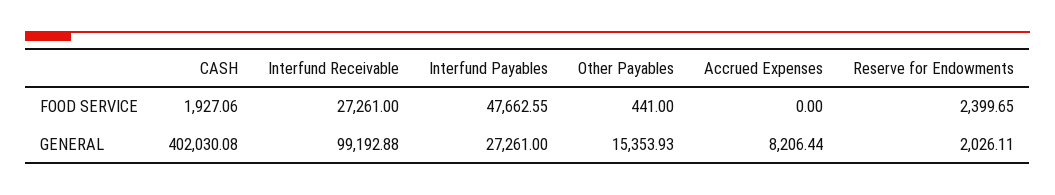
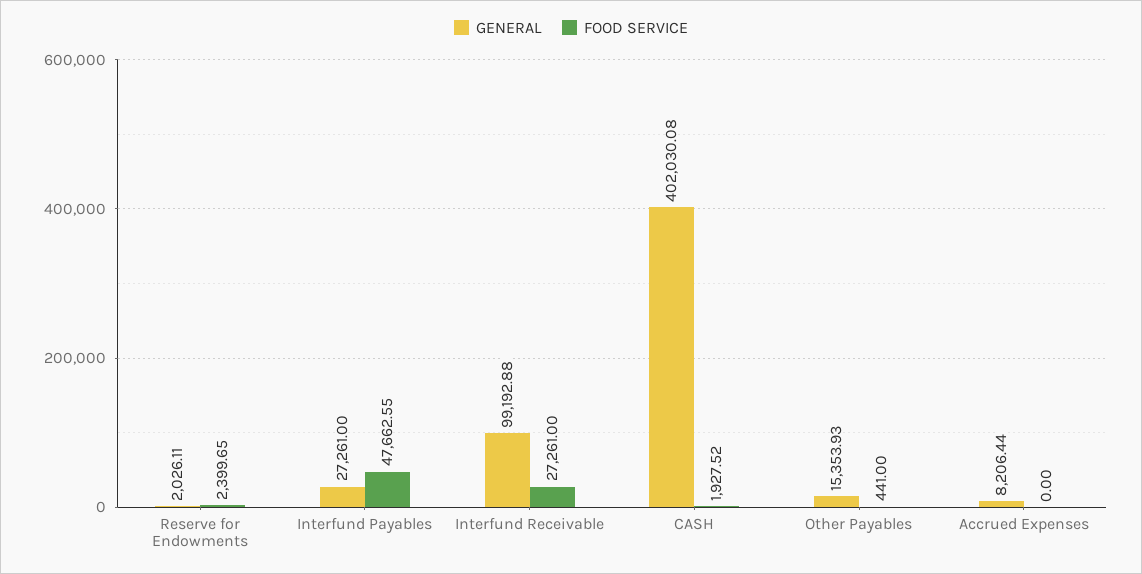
FOOD SERVICE, CASH: 1927.06 -> 1927.52

